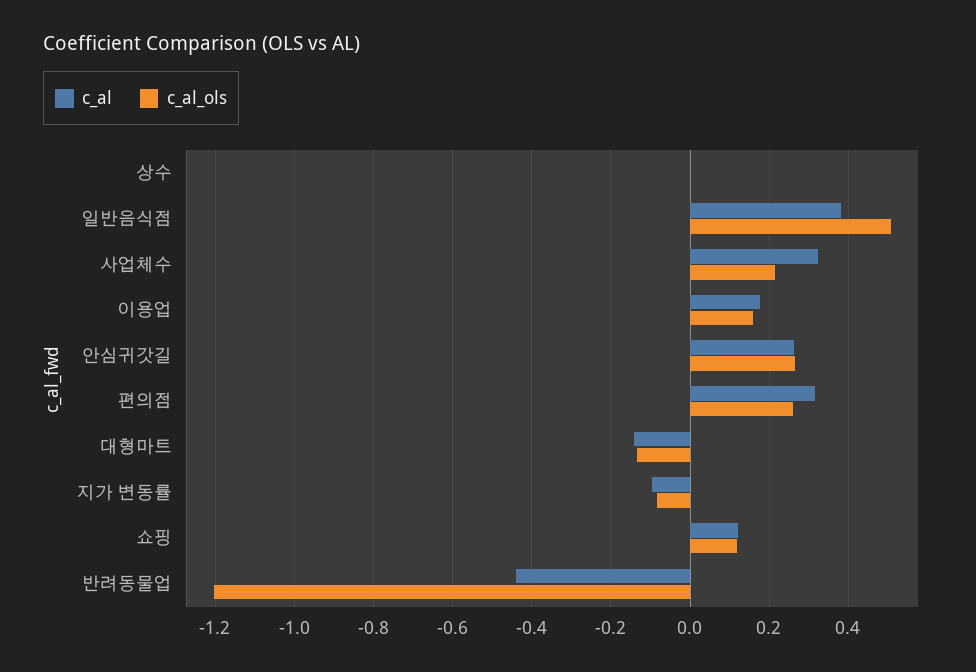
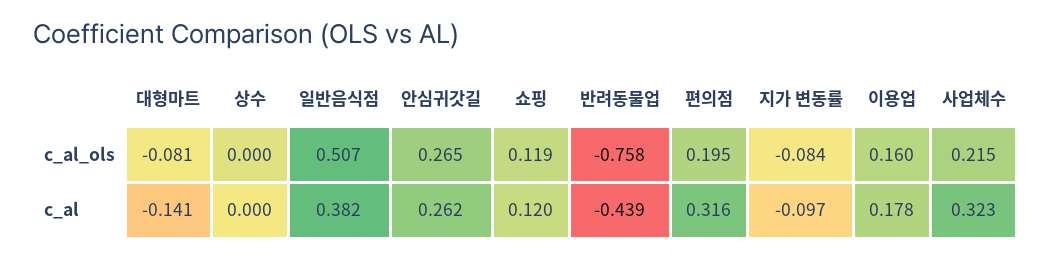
c_al_ols, 편의점: 0.26 -> 0.195
c_al_ols, 대형마트: -0.14 -> -0.081
c_al_ols, 반려동물업: -1.2 -> -0.758

